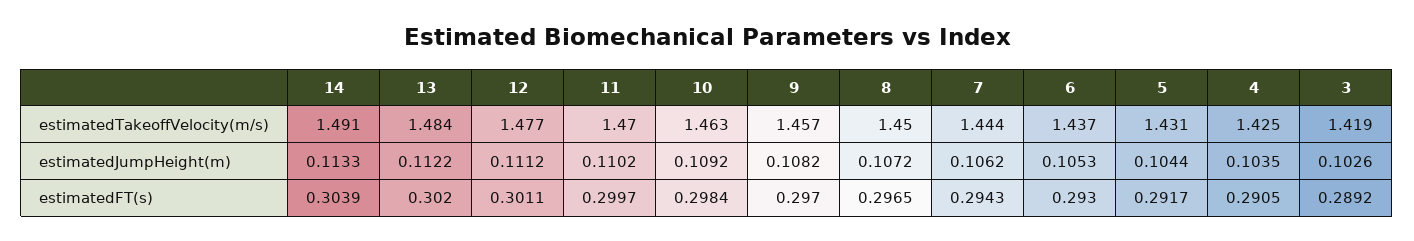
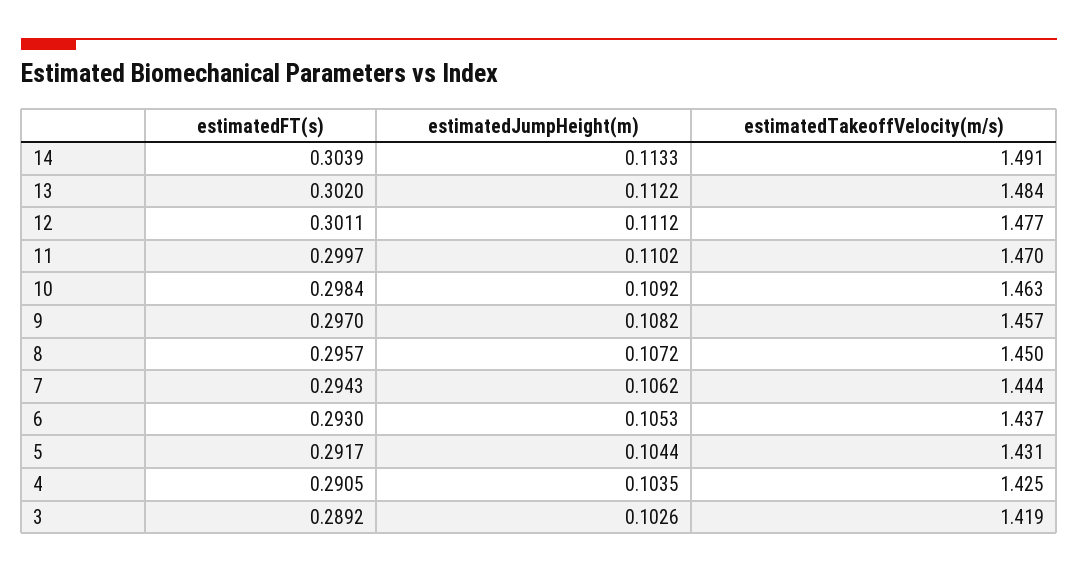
8, estimatedFT(s): 0.2965 -> 0.2957

